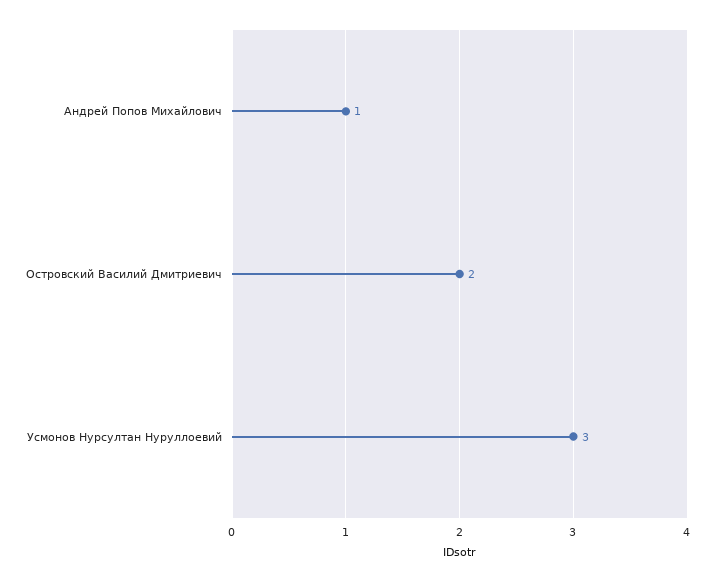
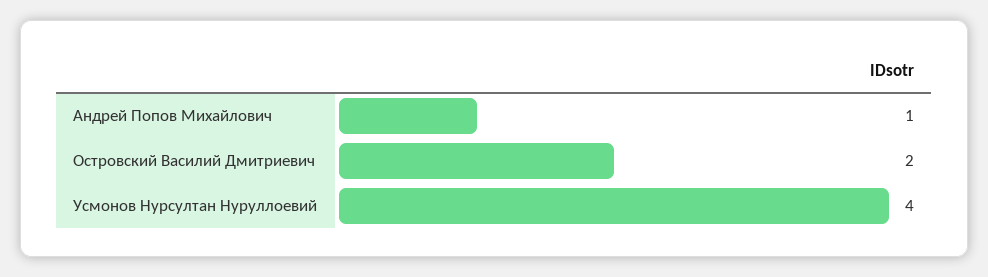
Усмонов Нурсултан Нуруллоевий: 3 -> 4

